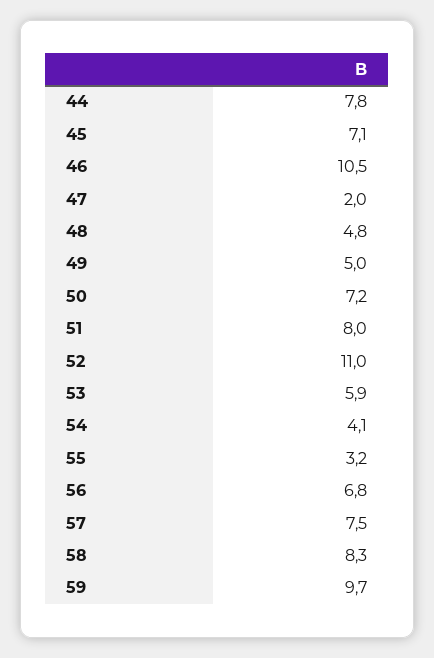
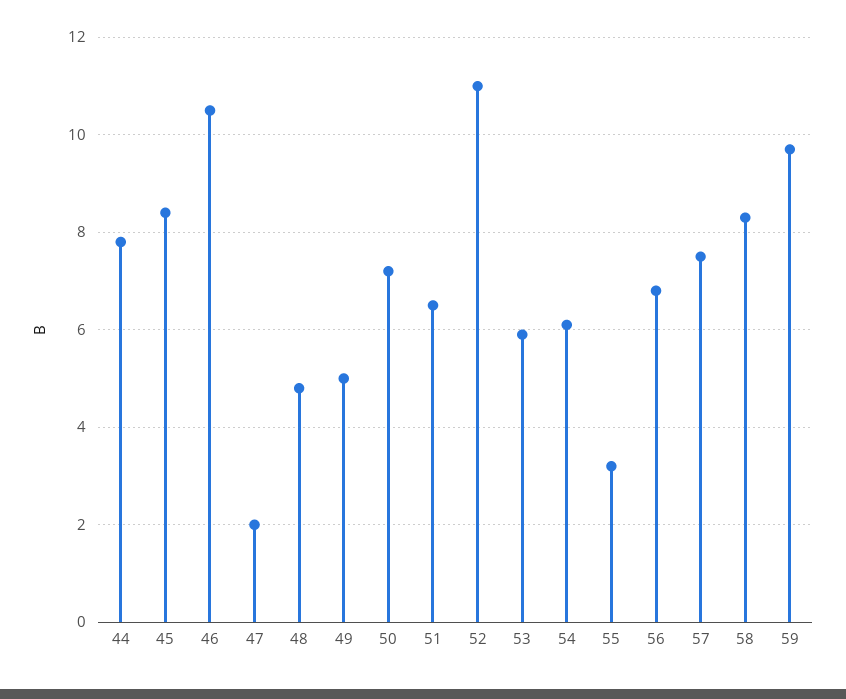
45: 7.1 -> 8.5
51: 8 -> 6.5
54: 4.1 -> 6

